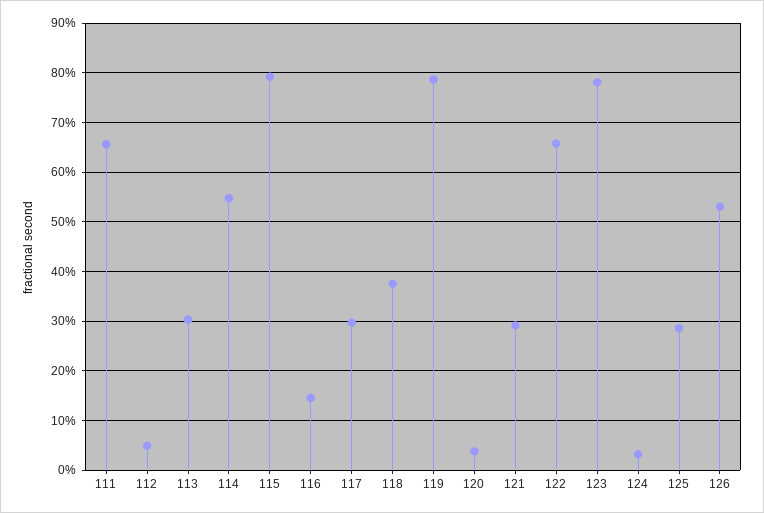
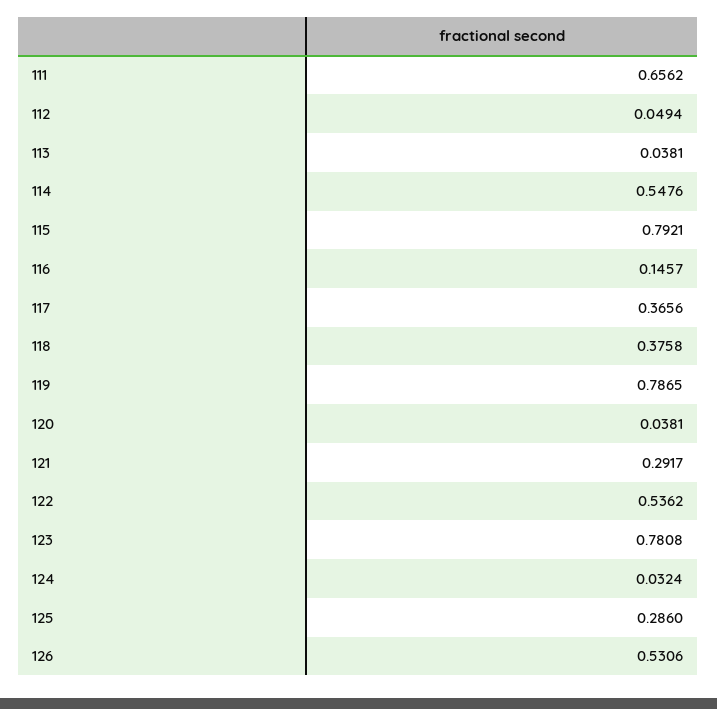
113: 0.3 -> 0.0381
117: 0.3 -> 0.3656
122: 0.66 -> 0.5362

